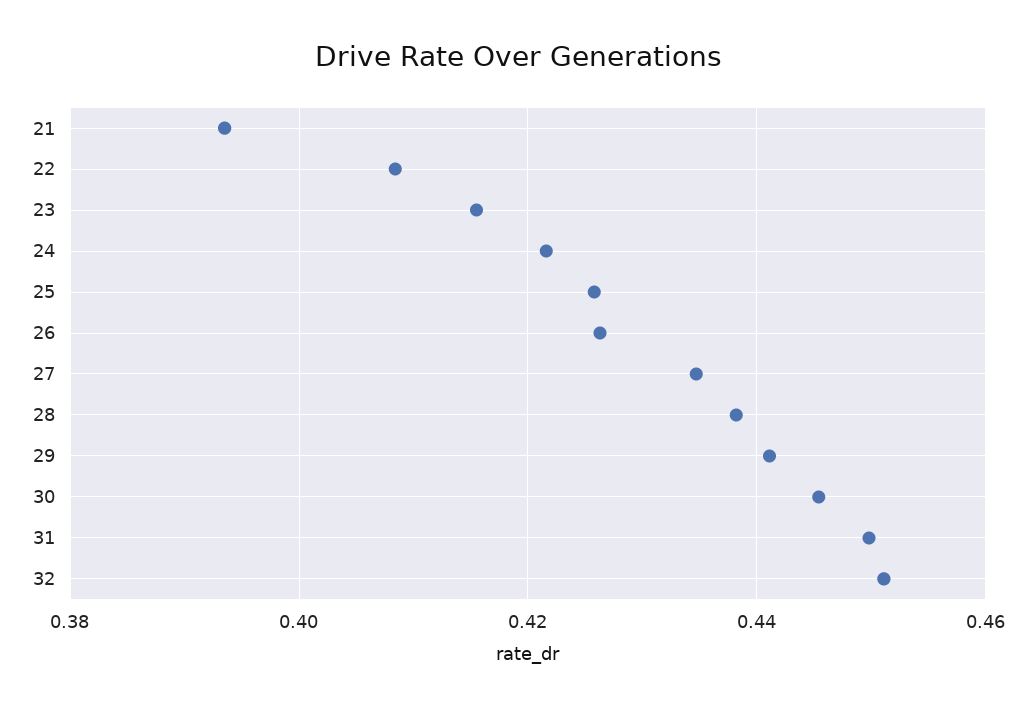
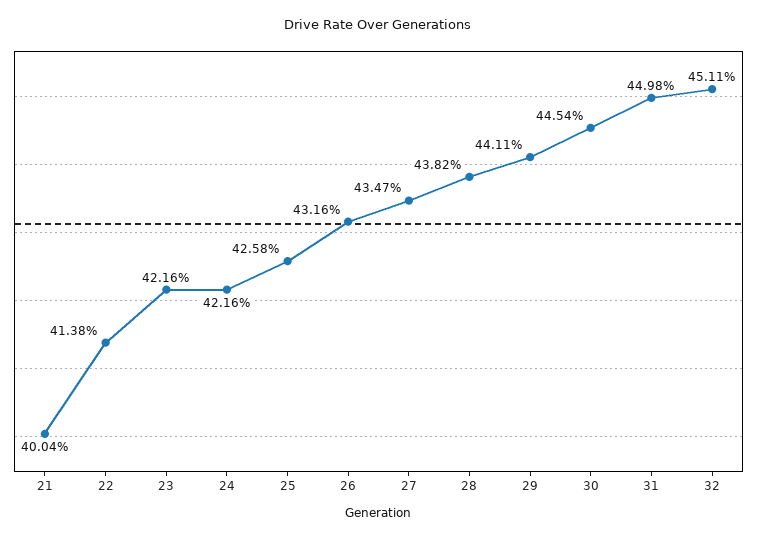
21: 0.394 -> 0.4004
22: 0.408 -> 0.4138
23: 0.416 -> 0.4216
26: 0.426 -> 0.4316

